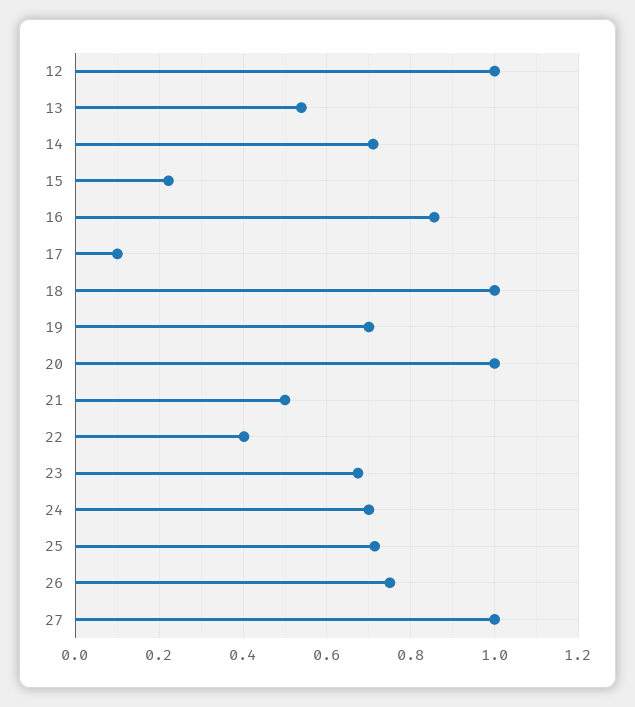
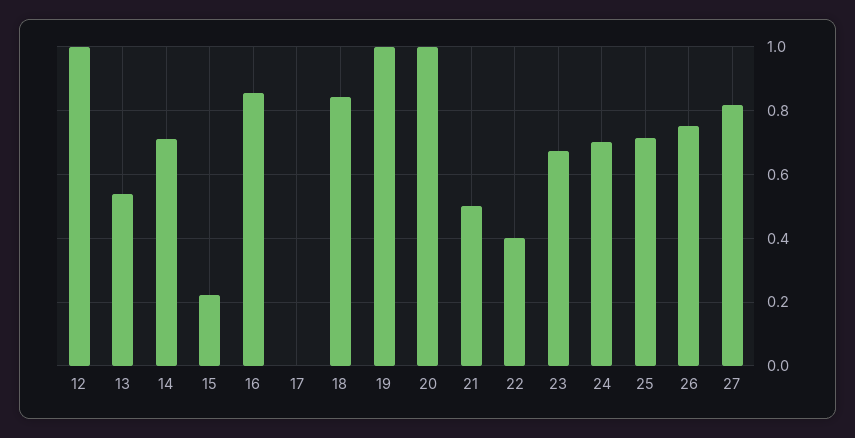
17: 0.1 -> 0
18: 1 -> 0.84
19: 0.7 -> 1
27: 1 -> 0.82

